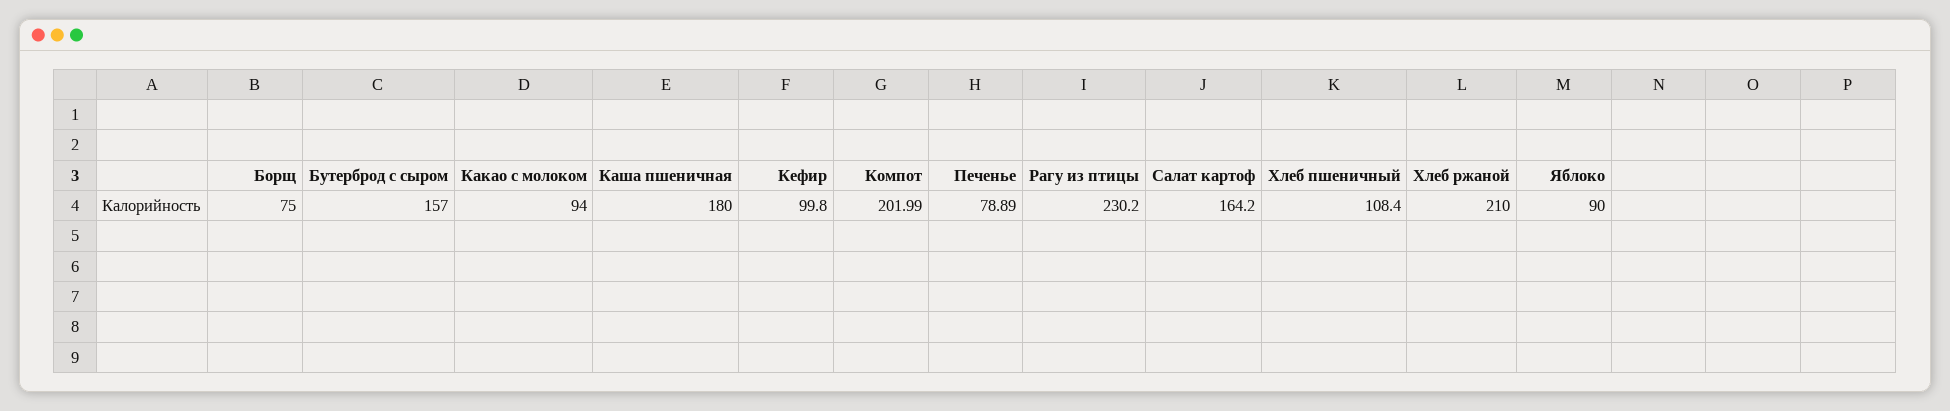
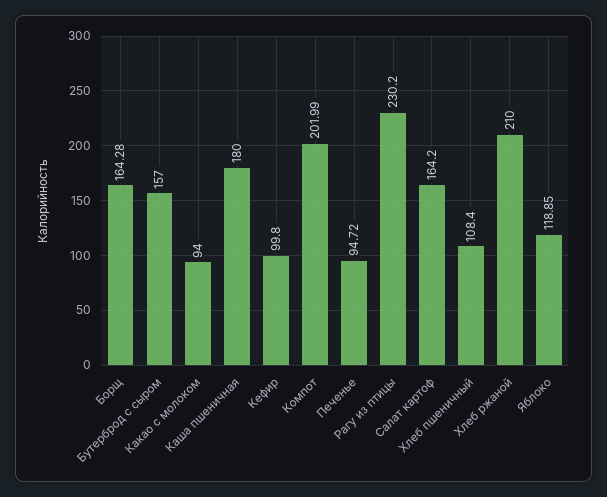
Борщ: 75 -> 164.28
Печенье: 78.89 -> 94.72
Яблоко: 90 -> 118.85

